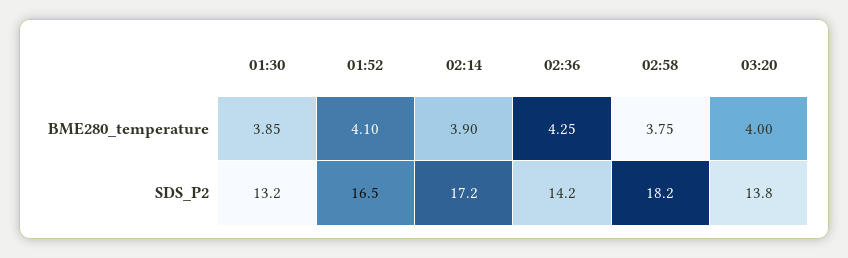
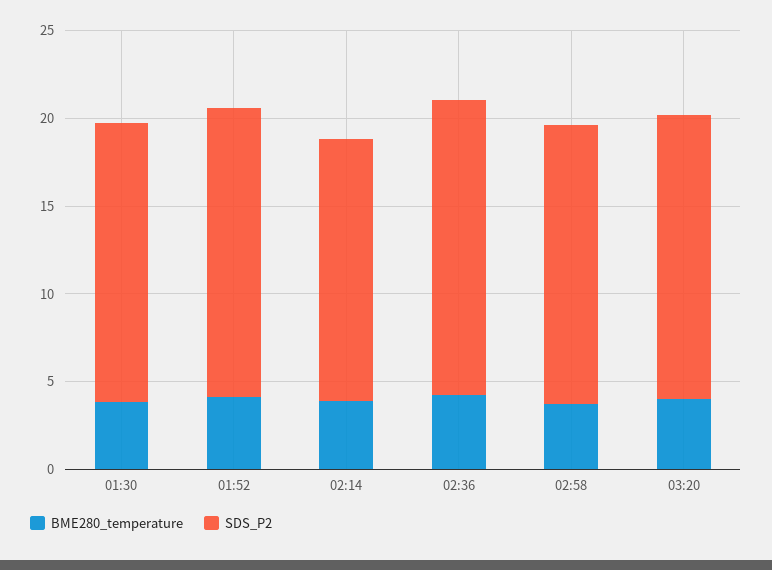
SDS_P2, 01:30: 13.2 -> 16
SDS_P2, 02:14: 17.2 -> 15
SDS_P2, 02:36: 14.2 -> 17
SDS_P2, 02:58: 18.2 -> 16
SDS_P2, 03:20: 13.8 -> 16

